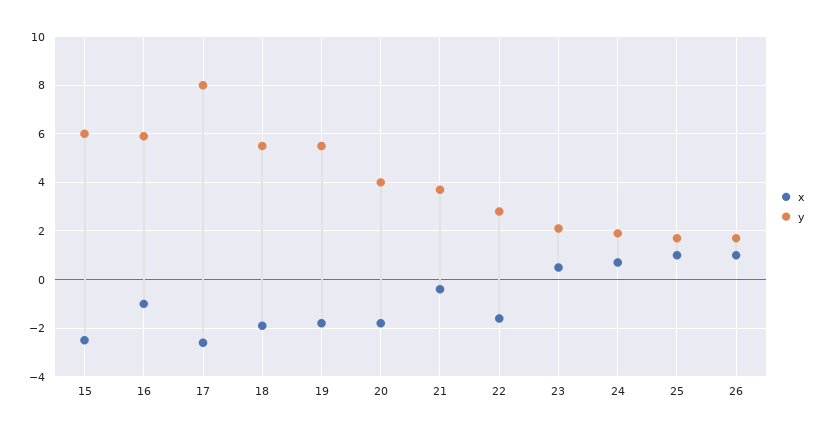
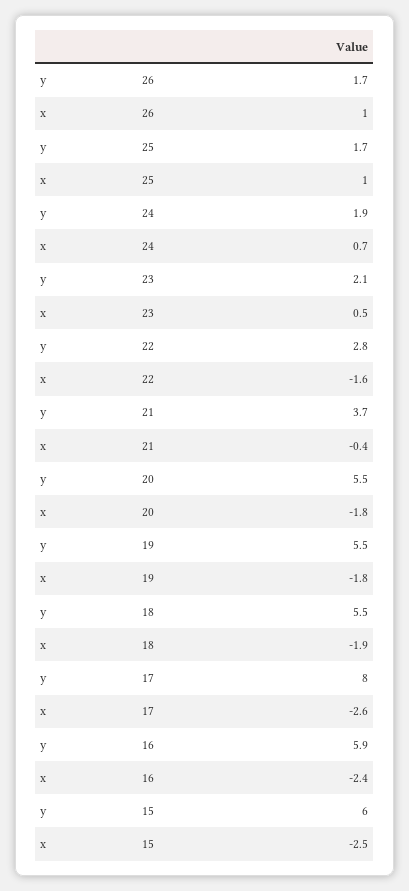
x, 16: -1 -> -2.4
y, 20: 4 -> 5.5

